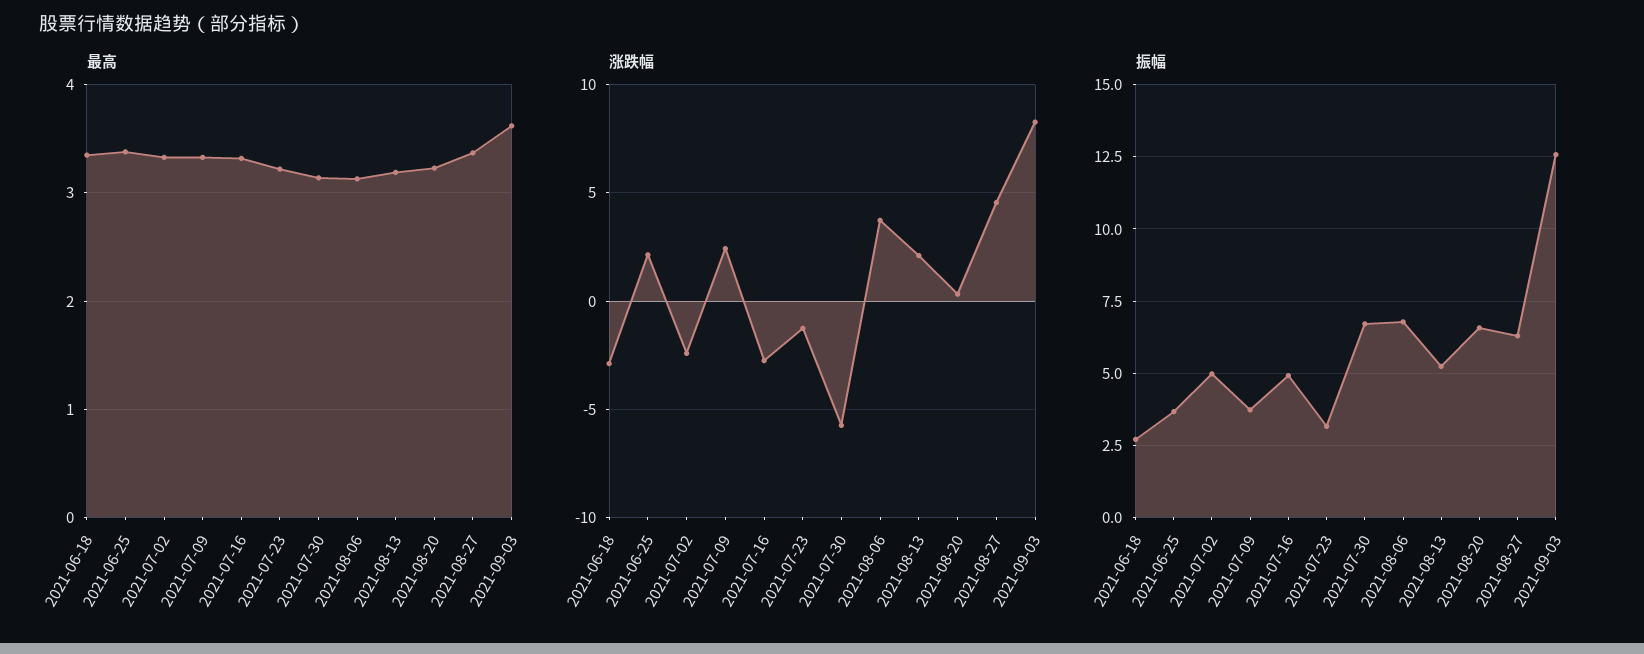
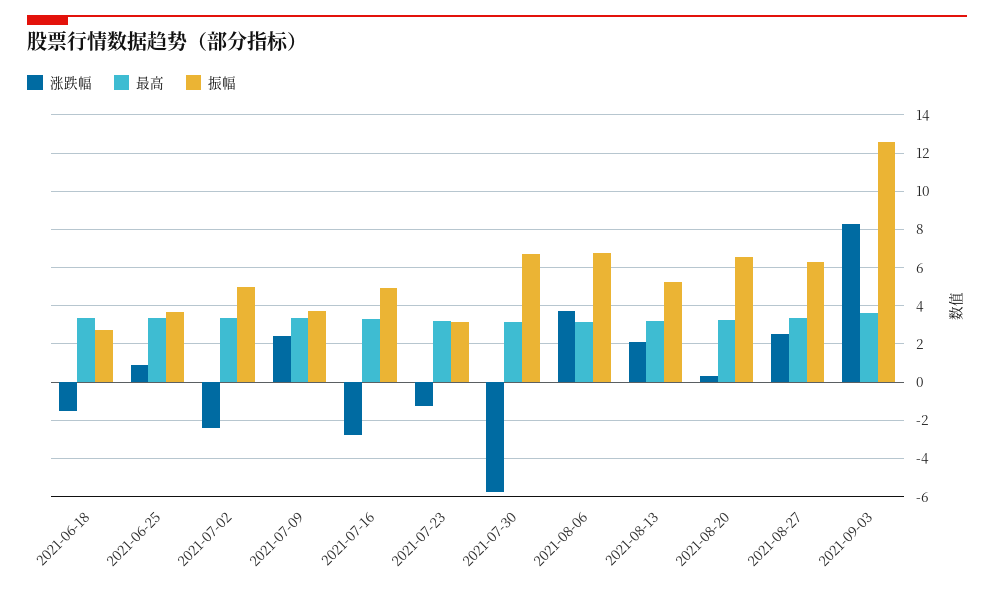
涨跌幅, 2021-06-18: -3 -> -1.5
涨跌幅, 2021-06-25: 2 -> 1
涨跌幅, 2021-08-27: 4.5 -> 2.5

